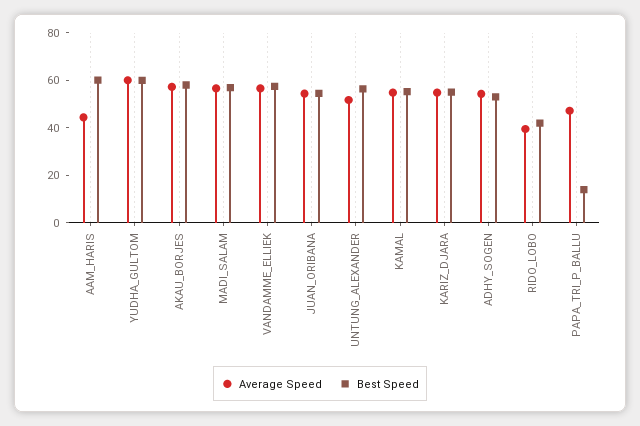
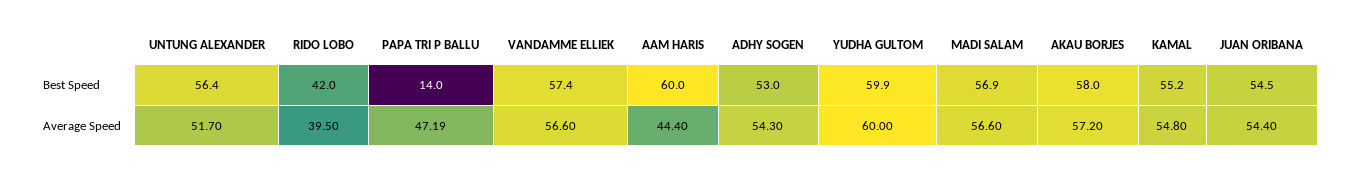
Average Speed, KARIZ_DJARA: 55 -> none
Best Speed, KARIZ_DJARA: 55 -> none

